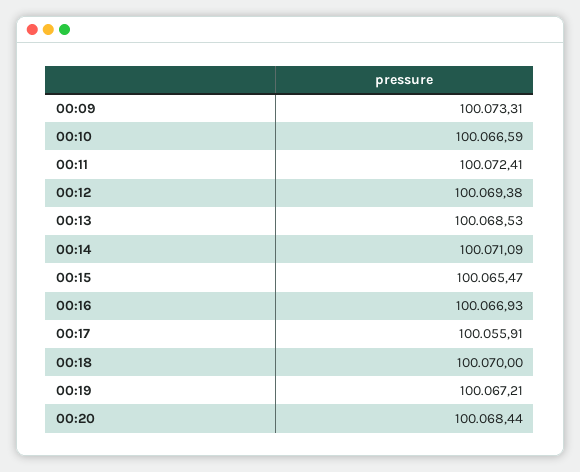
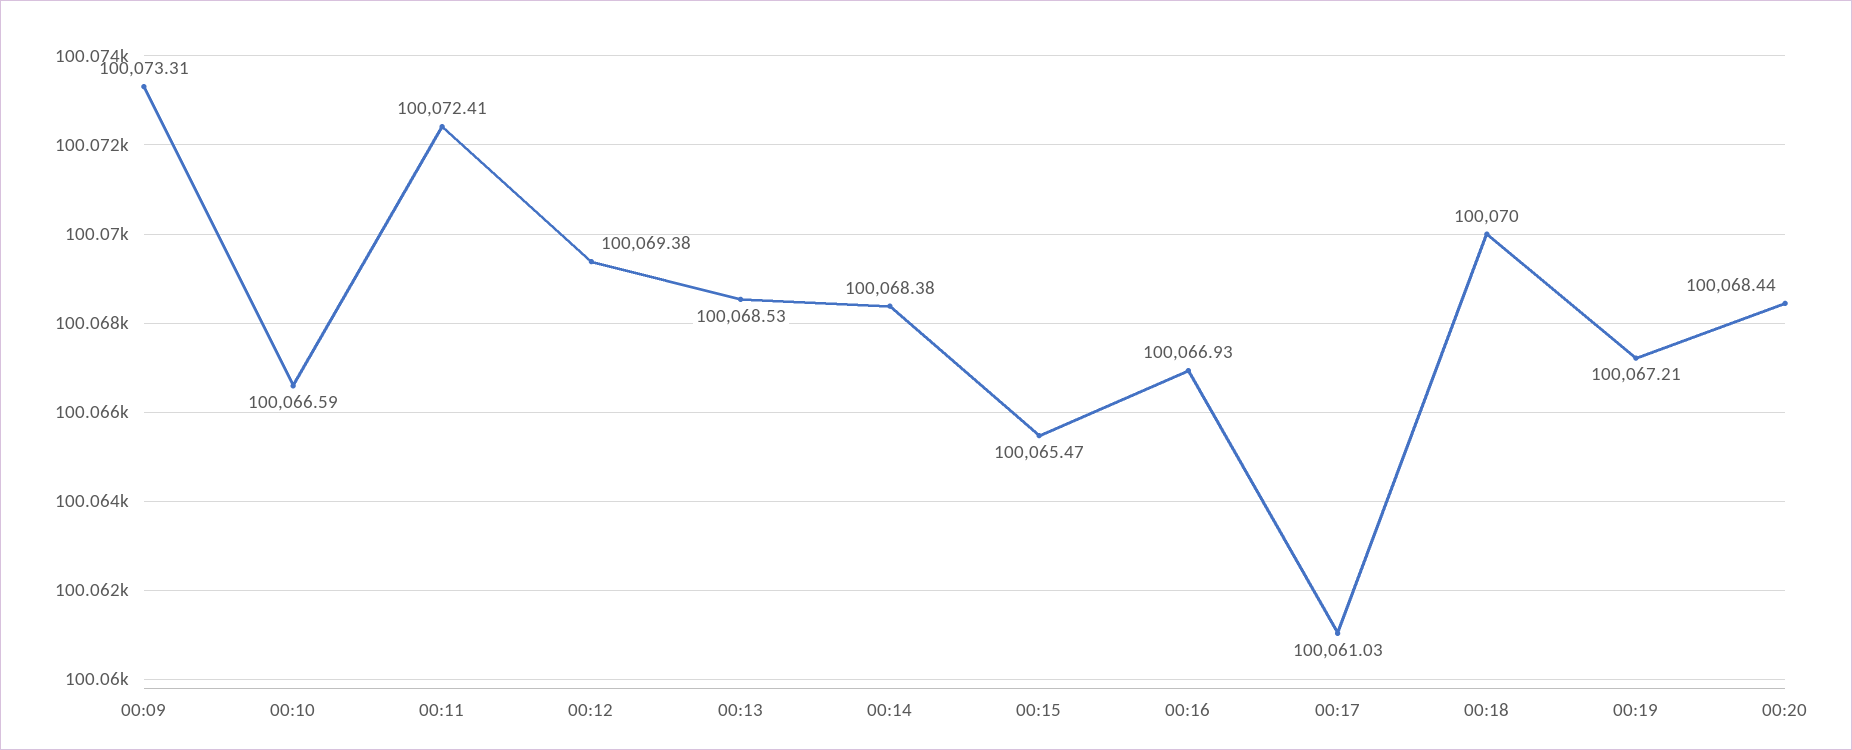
00:14: 100071.09 -> 100068.38
00:17: 100055.91 -> 100061.03

